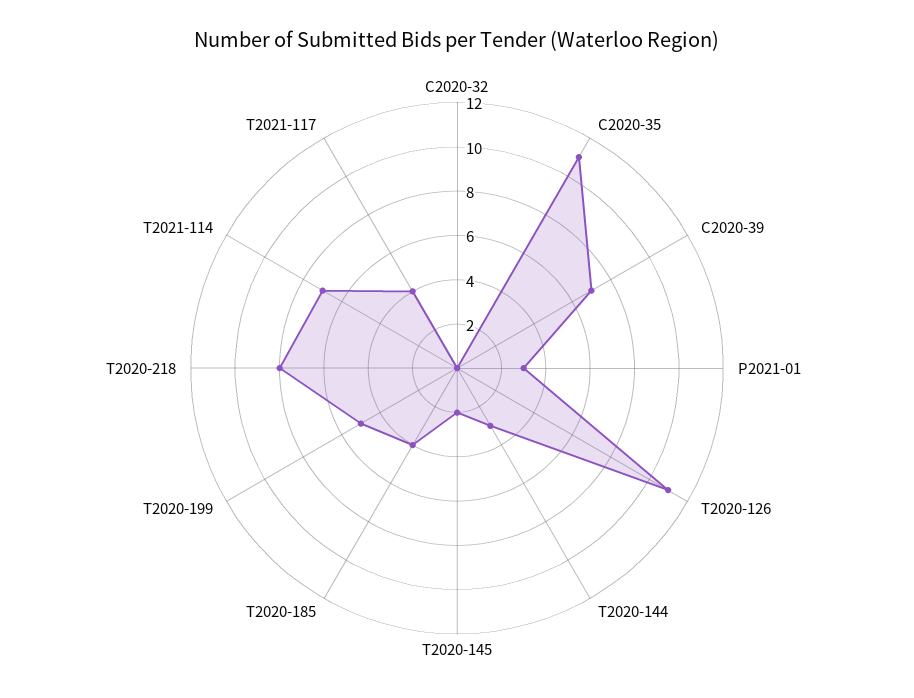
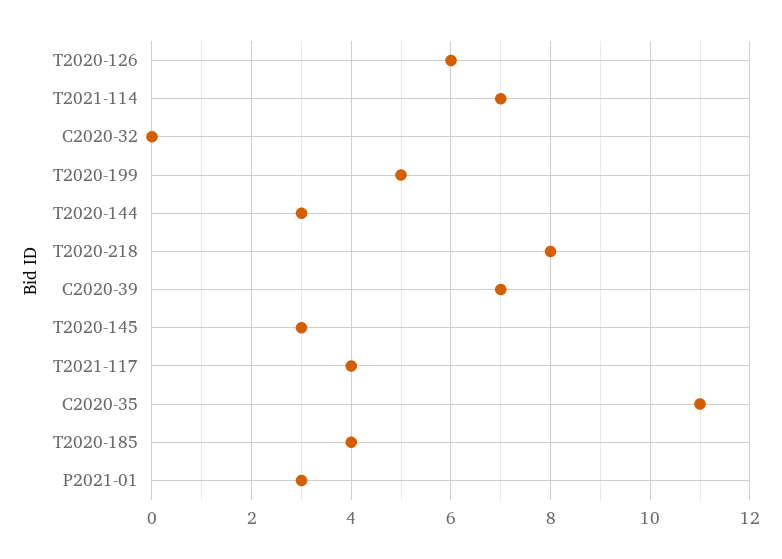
T2020-126: 11 -> 6
T2020-145: 2 -> 3

